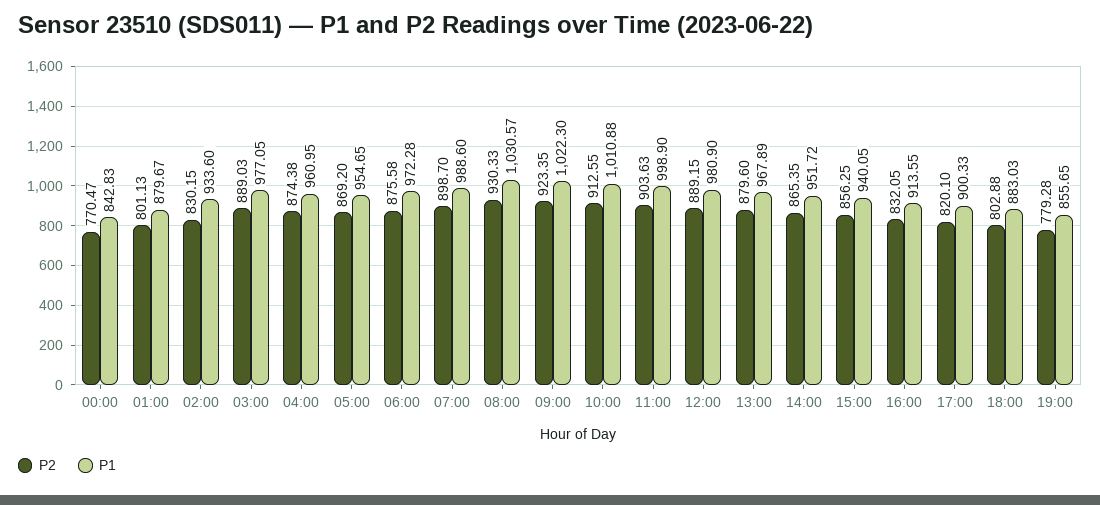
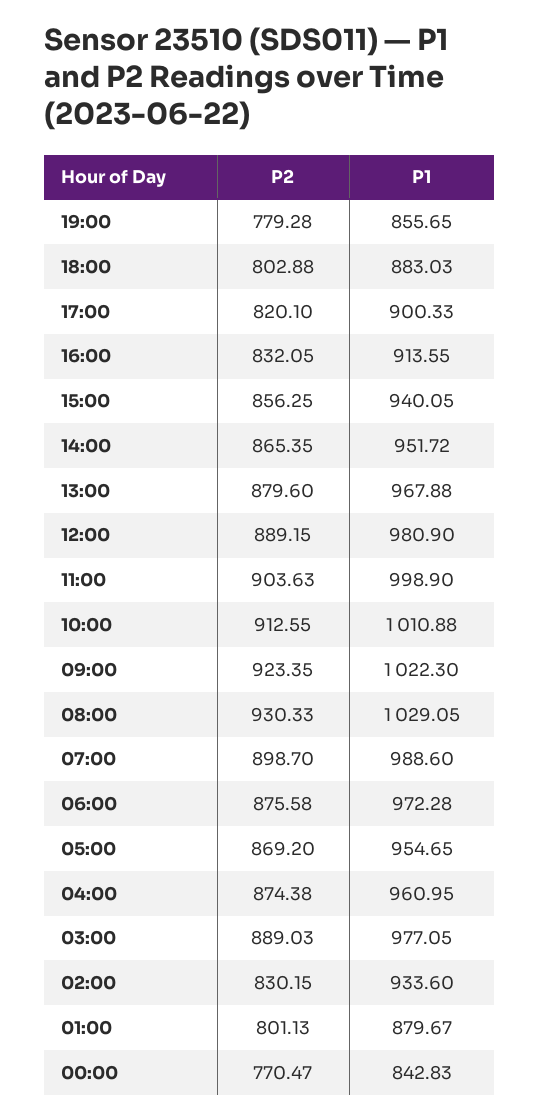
P1, 08:00: 1030.57 -> 1029.05
P1, 13:00: 967.89 -> 967.88

